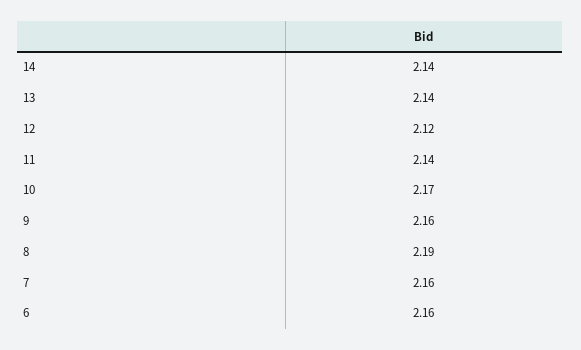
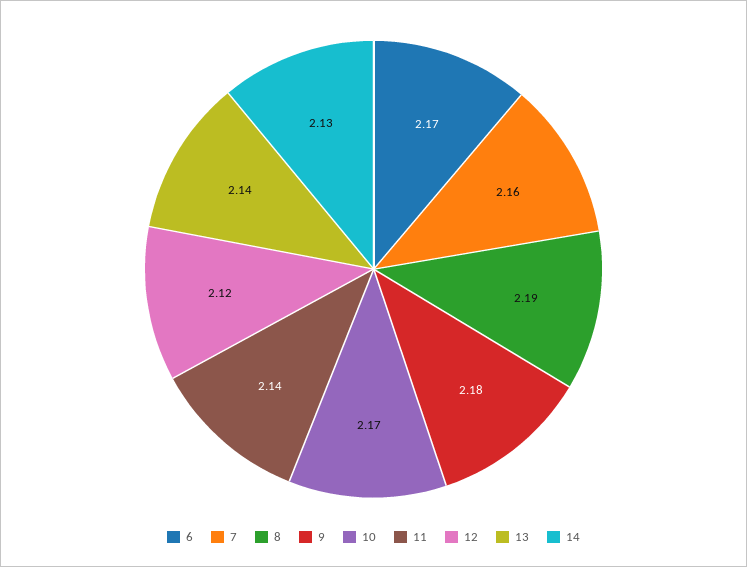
14: 2.14 -> 2.13
9: 2.16 -> 2.18
6: 2.16 -> 2.17

